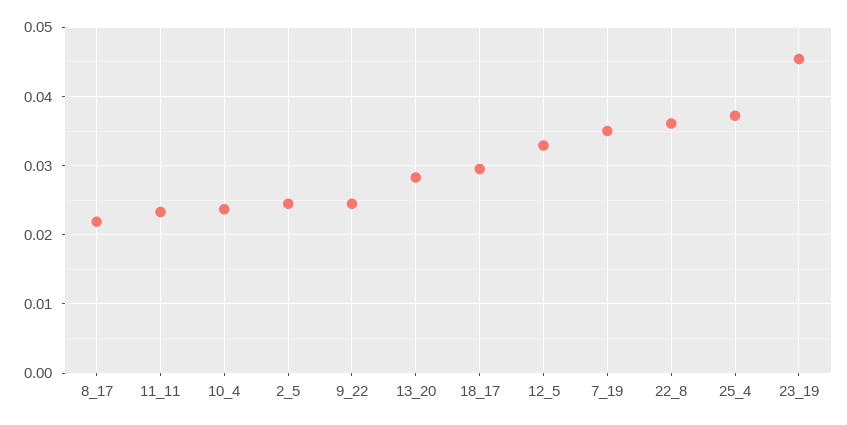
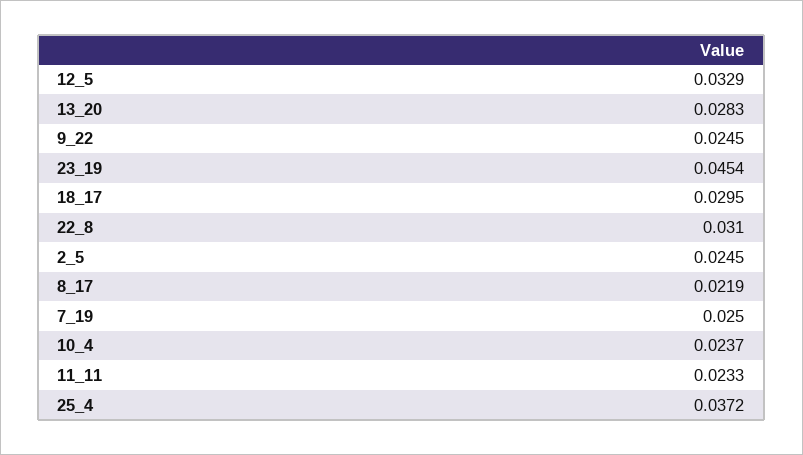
7_19: 0.035 -> 0.025
22_8: 0.036 -> 0.031

